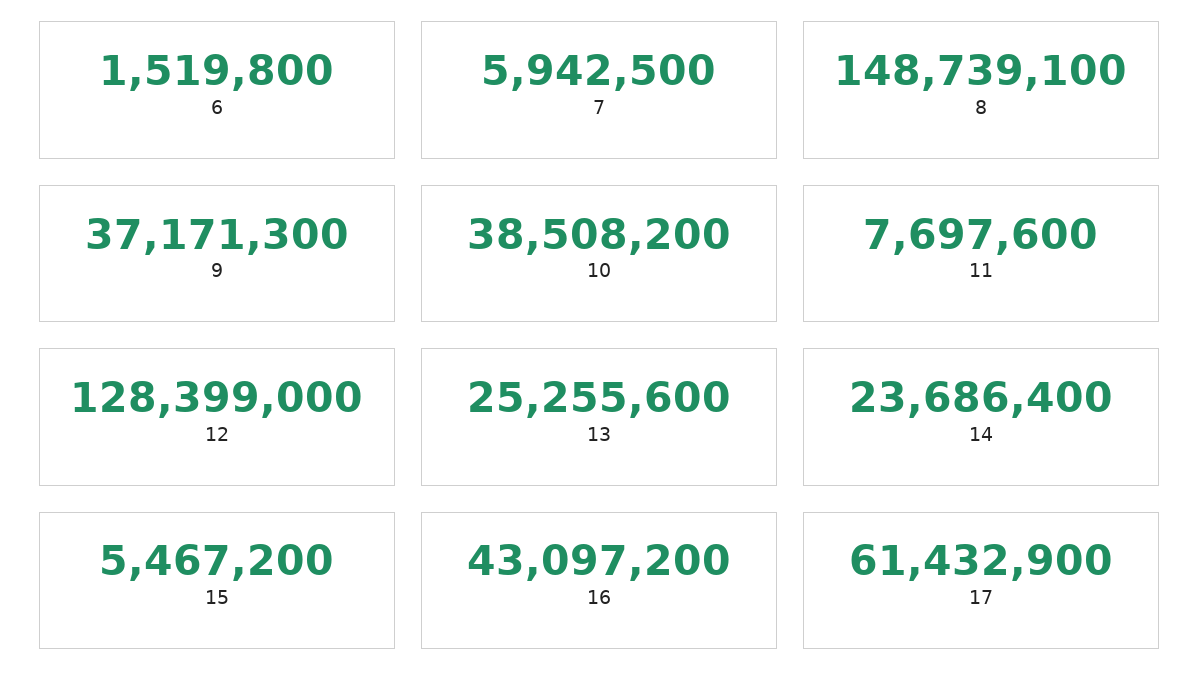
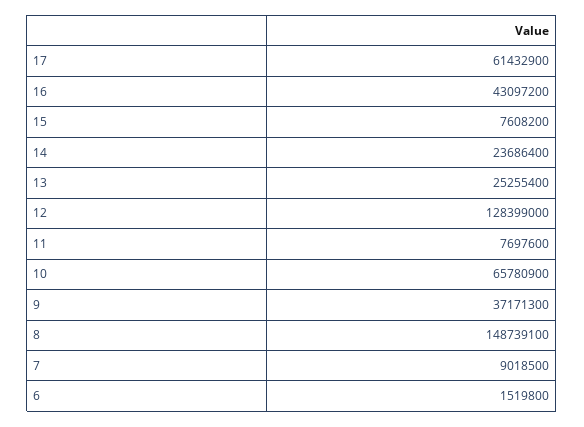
7: 5942500 -> 9018500
10: 38508200 -> 65780900
13: 25255600 -> 25255400
15: 5467200 -> 7608200

